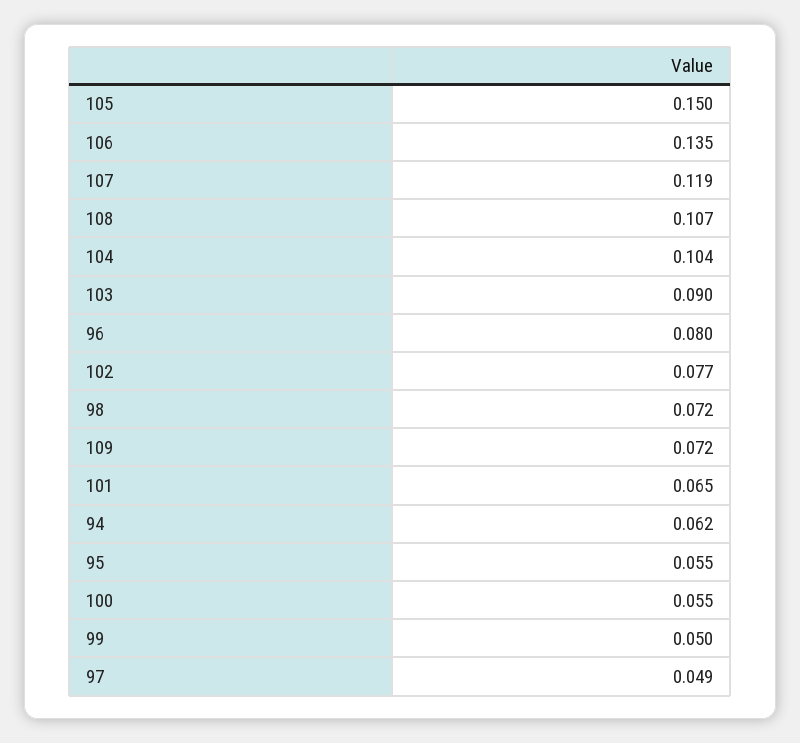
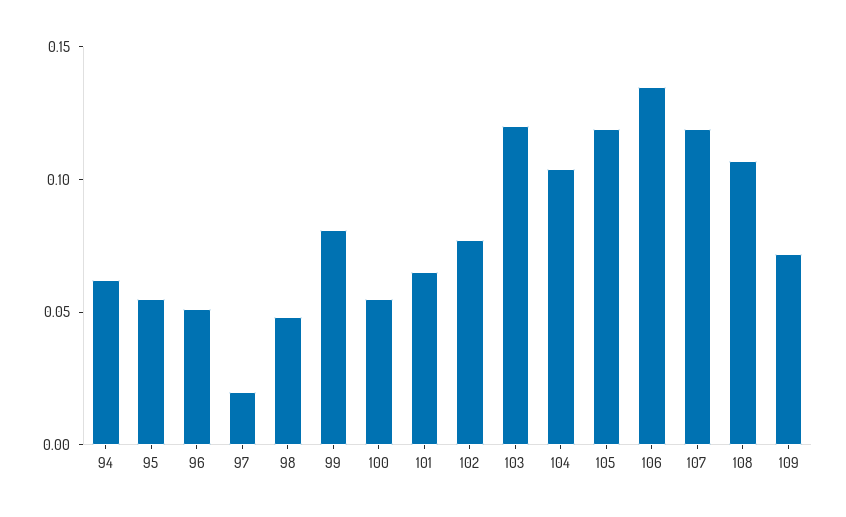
105: 0.15 -> 0.12
103: 0.09 -> 0.12
96: 0.08 -> 0.05
98: 0.072 -> 0.05
99: 0.05 -> 0.08
97: 0.049 -> 0.02

